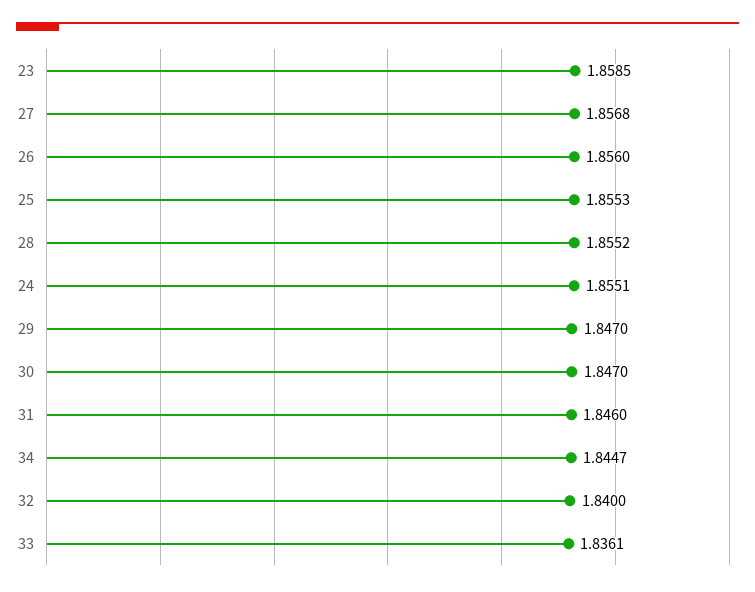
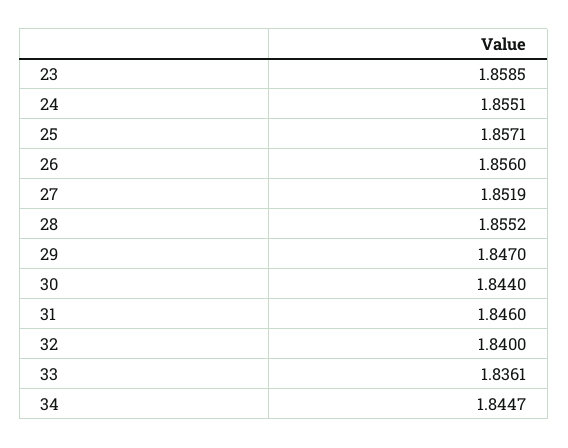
27: 1.8568 -> 1.8519
25: 1.8553 -> 1.8571
30: 1.847 -> 1.844

